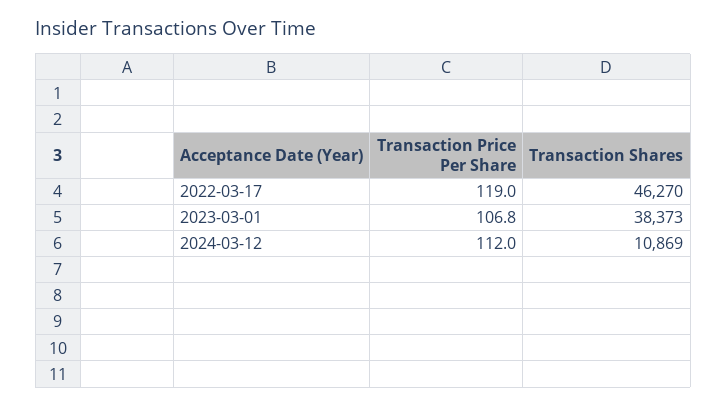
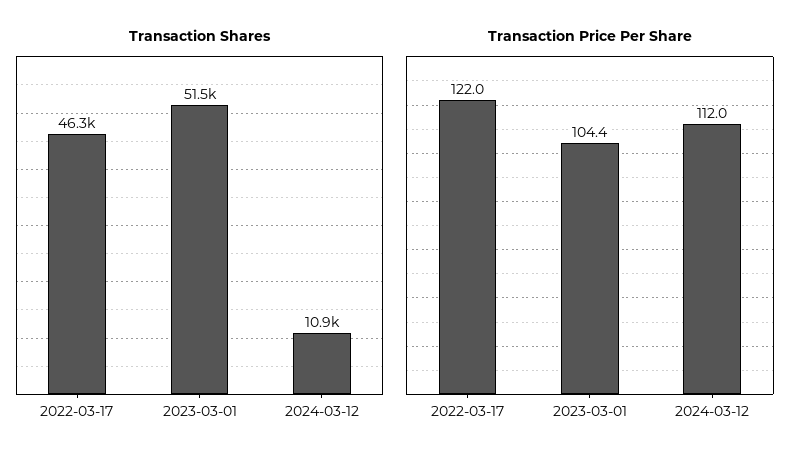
Transaction Price Per Share, 2022-03-17: 119 -> 122
Transaction Price Per Share, 2023-03-01: 106.8 -> 104.4
Transaction Shares, 2023-03-01: 38373 -> 51500

